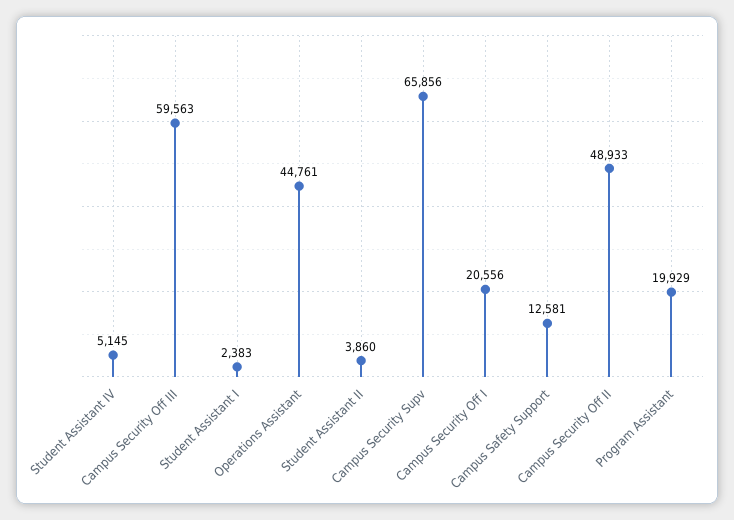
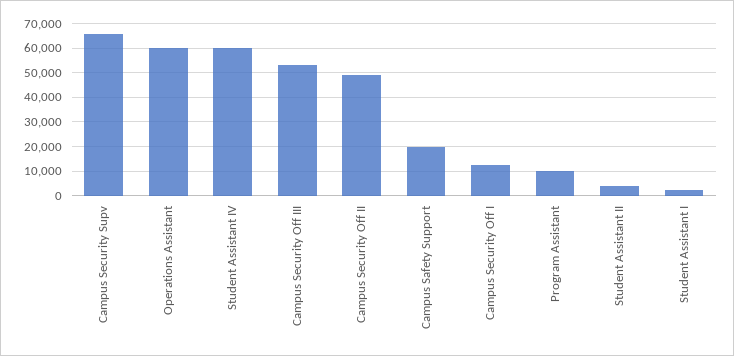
Student Assistant IV: 5145 -> 60000
Campus Security Off III: 59563 -> 52500
Operations Assistant: 44761 -> 60000
Campus Security Off I: 20556 -> 12500
Campus Safety Support: 12581 -> 20000
Program Assistant: 19929 -> 10000

